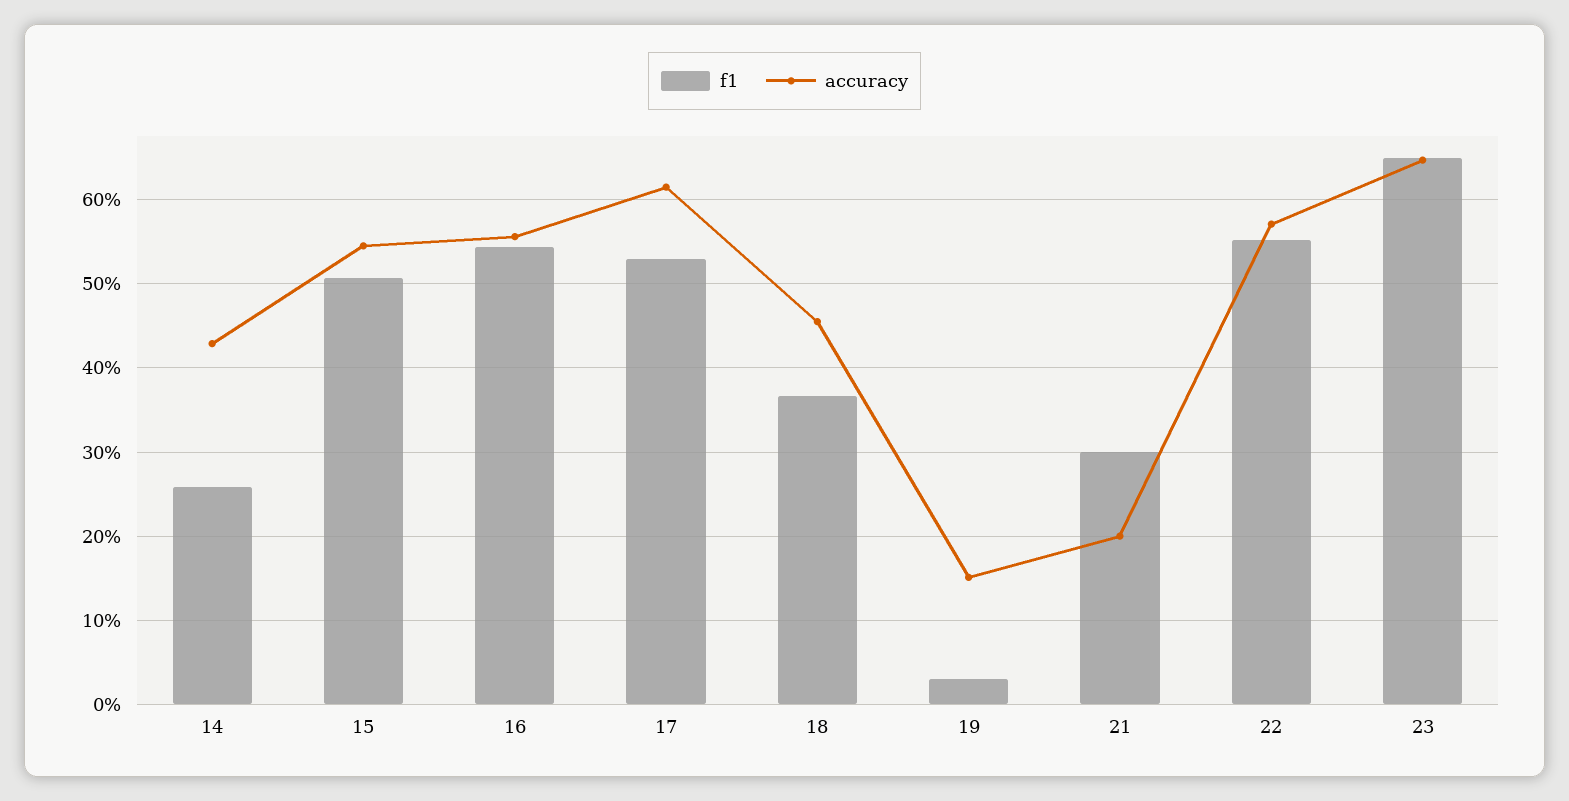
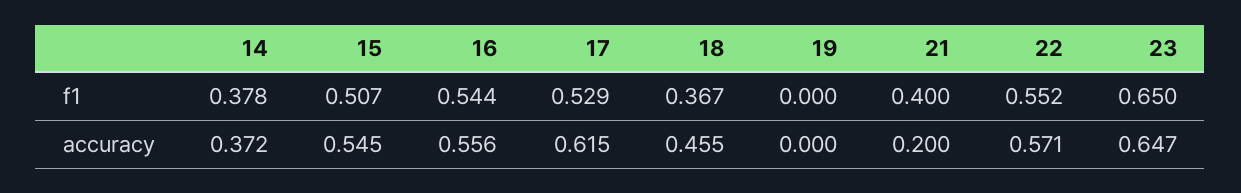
f1, 14: 0.26 -> 0.378
accuracy, 14: 0.43 -> 0.372
f1, 19: 0.03 -> 0
accuracy, 19: 0.15 -> 0
f1, 21: 0.3 -> 0.4

